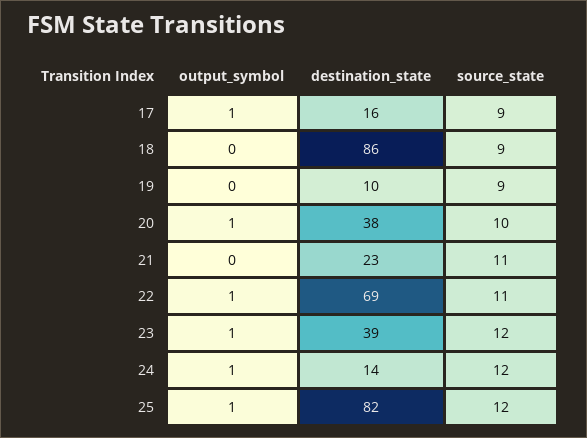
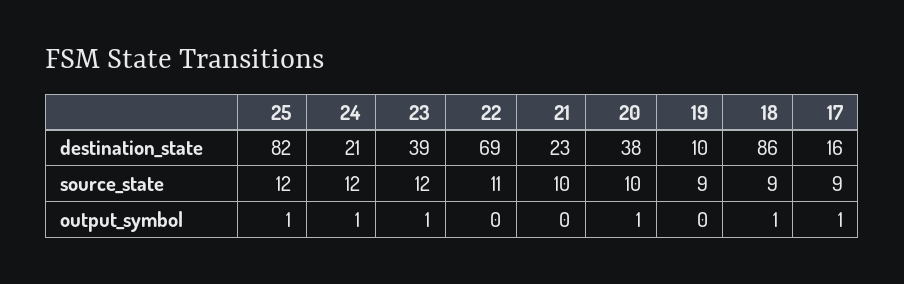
output_symbol, 18: 0 -> 1
source_state, 21: 11 -> 10
output_symbol, 22: 1 -> 0
destination_state, 24: 14 -> 21

